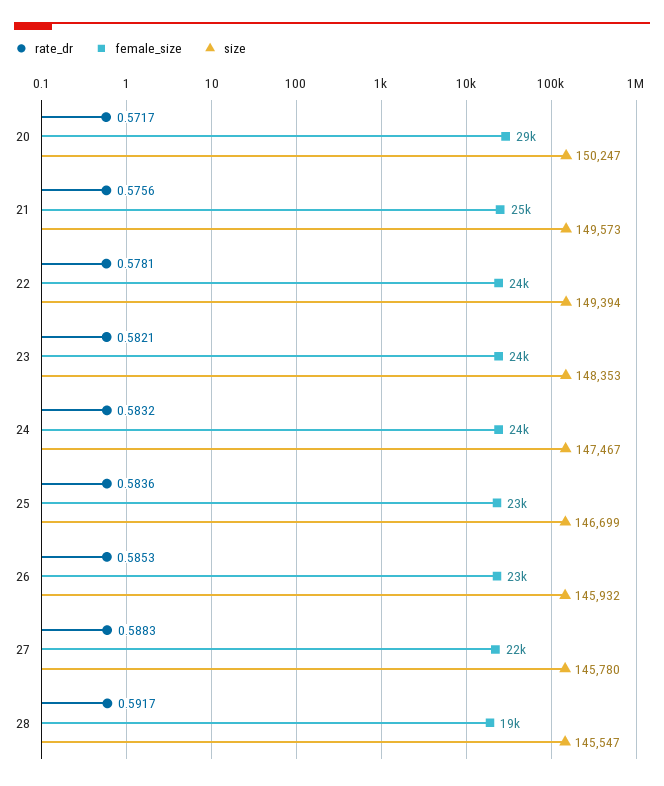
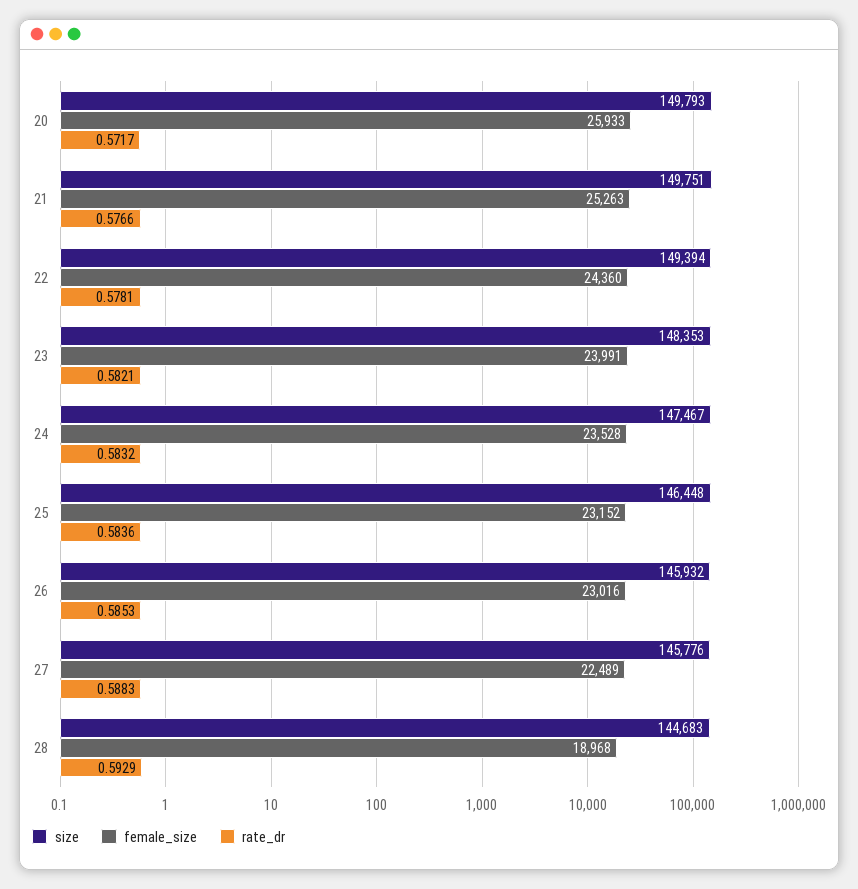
female_size, 20: 29000 -> 25933
size, 20: 150247 -> 149793
rate_dr, 21: 0.5756 -> 0.5766
size, 21: 149573 -> 149751
size, 25: 146699 -> 146448
size, 27: 145780 -> 145776
rate_dr, 28: 0.5917 -> 0.5929
size, 28: 145547 -> 144683

